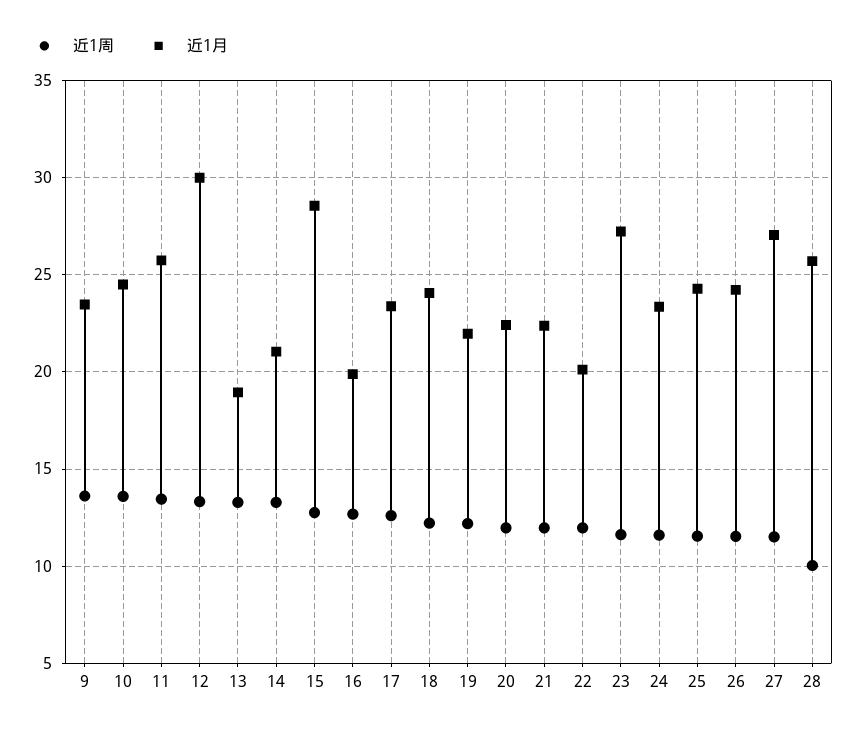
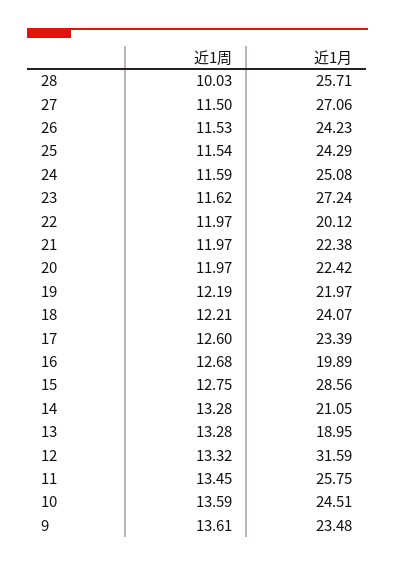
近1月, 12: 30 -> 31.59
近1月, 24: 23.5 -> 25.08

